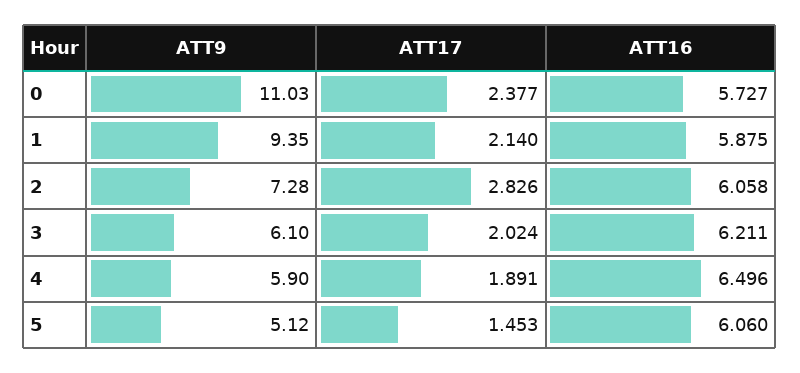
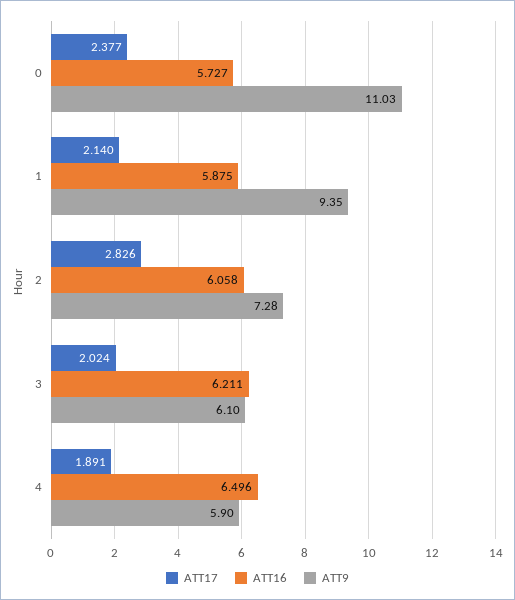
ATT9, 5: 5.12 -> none
ATT17, 5: 1.453 -> none
ATT16, 5: 6.06 -> none

